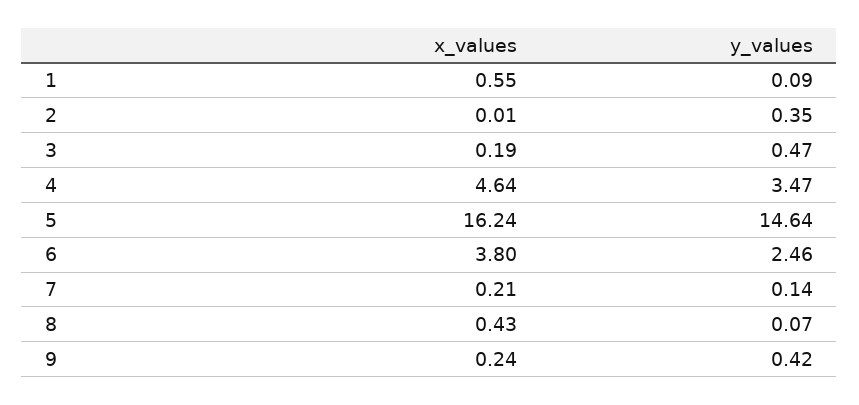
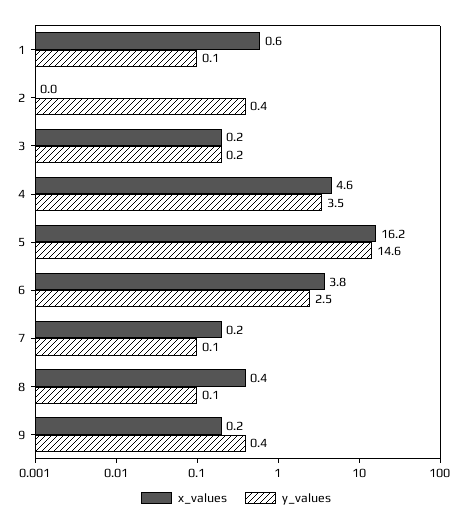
y_values, 3: 0.47 -> 0.2

